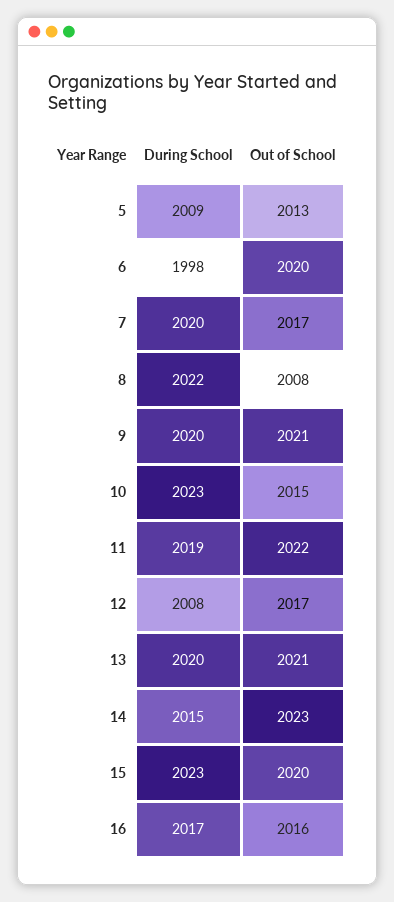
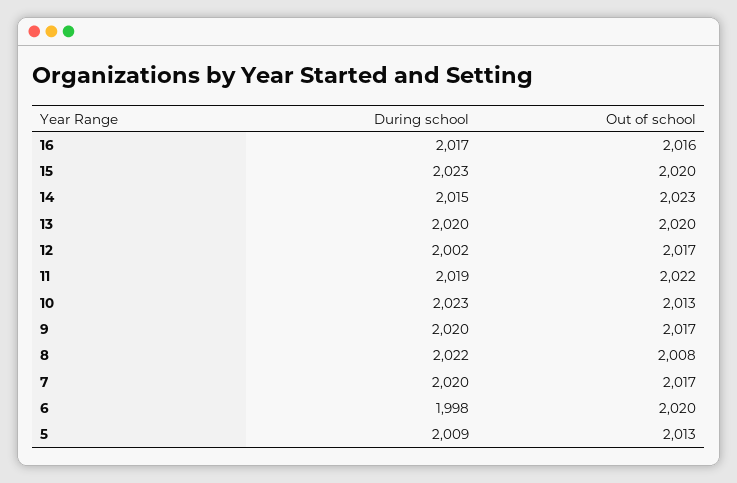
Out of School, 9: 2021 -> 2017
Out of School, 10: 2015 -> 2013
During School, 12: 2008 -> 2002
Out of School, 13: 2021 -> 2020

